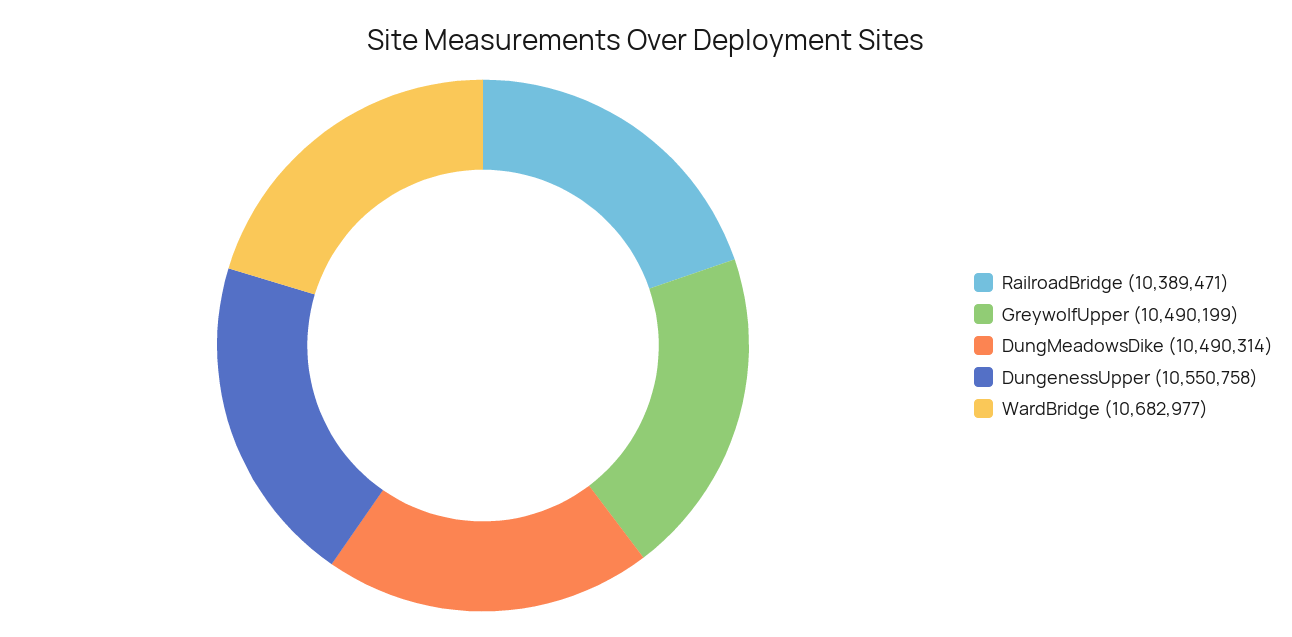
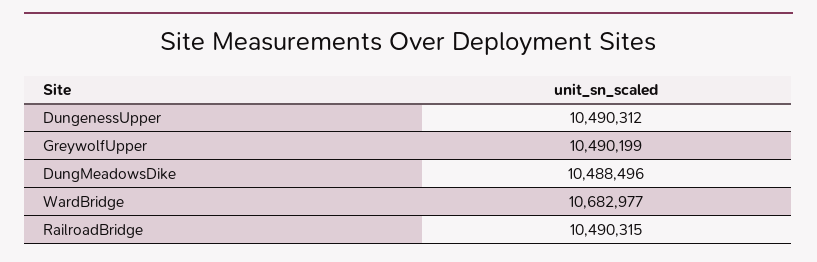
RailroadBridge: 10389471 -> 10490315
DungMeadowsDike: 10490314 -> 10488496
DungenessUpper: 10550758 -> 10490312

